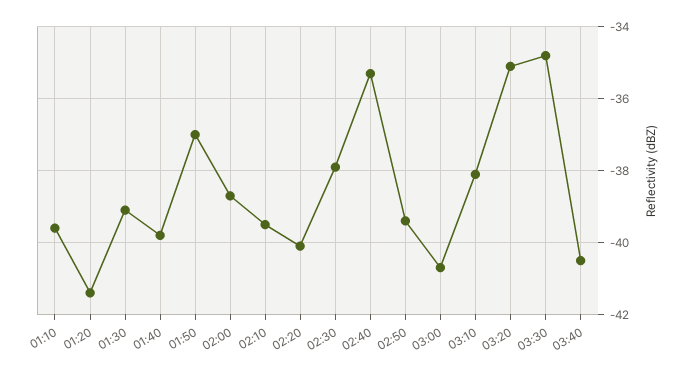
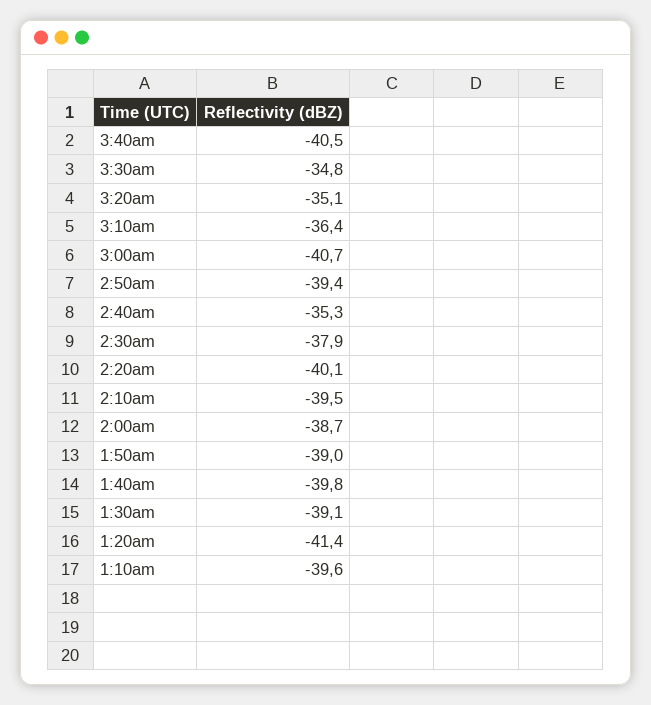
01:50: -37 -> -39
03:10: -38 -> -36.4

